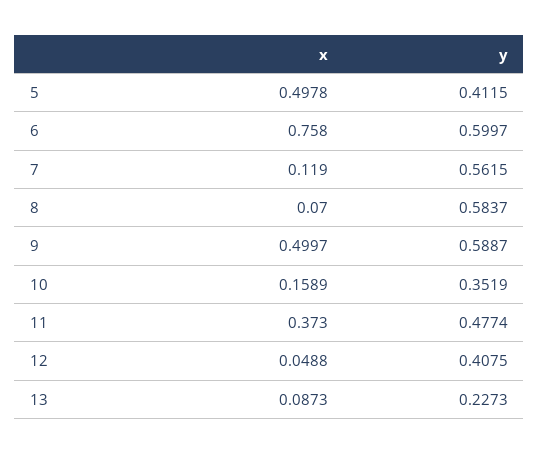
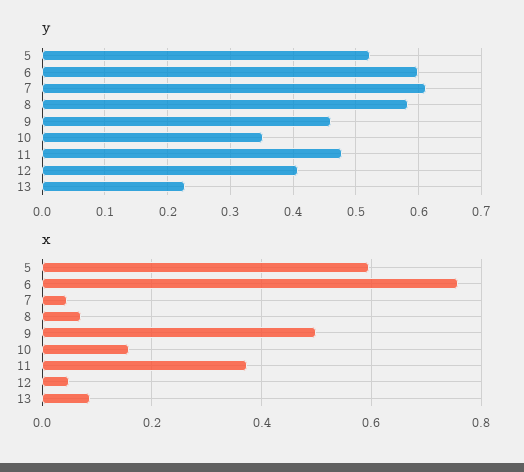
x, 5: 0.4978 -> 0.6
y, 5: 0.4115 -> 0.52
x, 7: 0.119 -> 0.04
y, 7: 0.5615 -> 0.61
y, 9: 0.5887 -> 0.46

